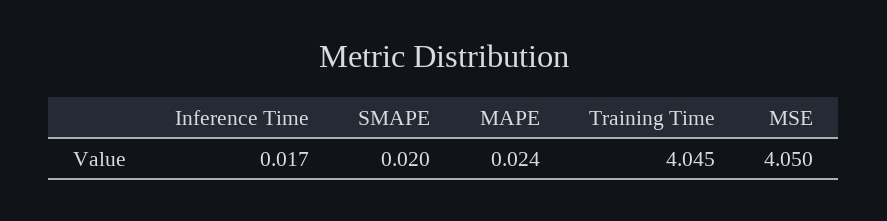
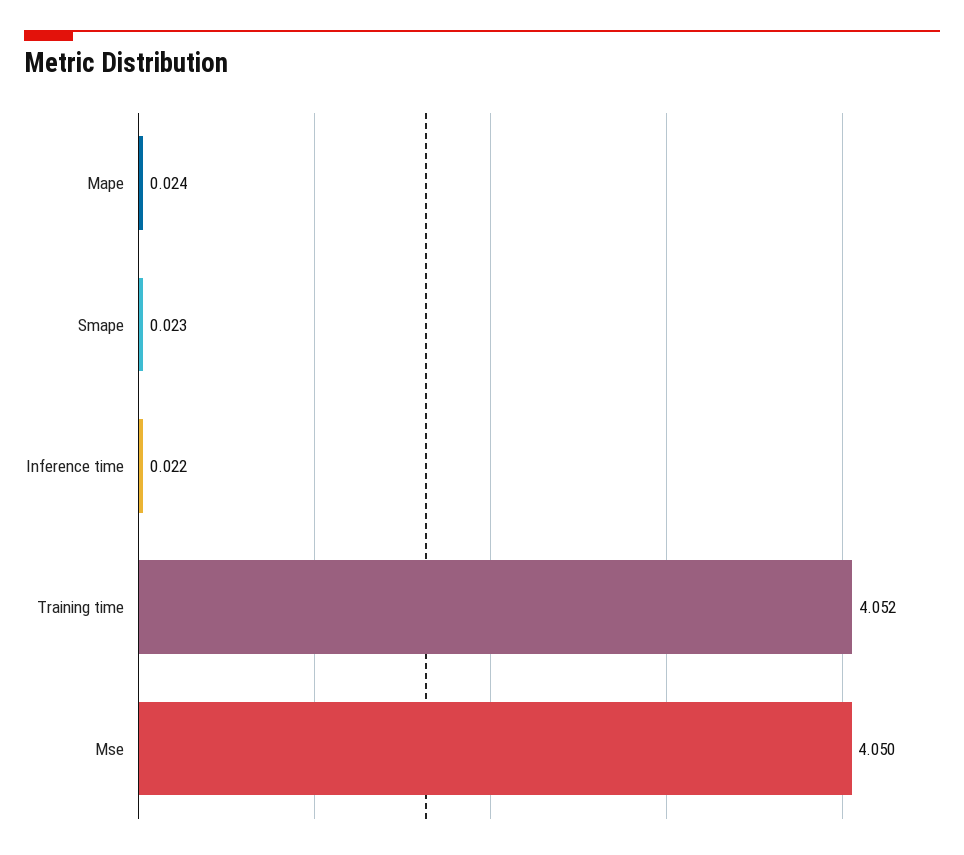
Inference Time: 0.017 -> 0.022
SMAPE: 0.02 -> 0.023
Training Time: 4.045 -> 4.052

